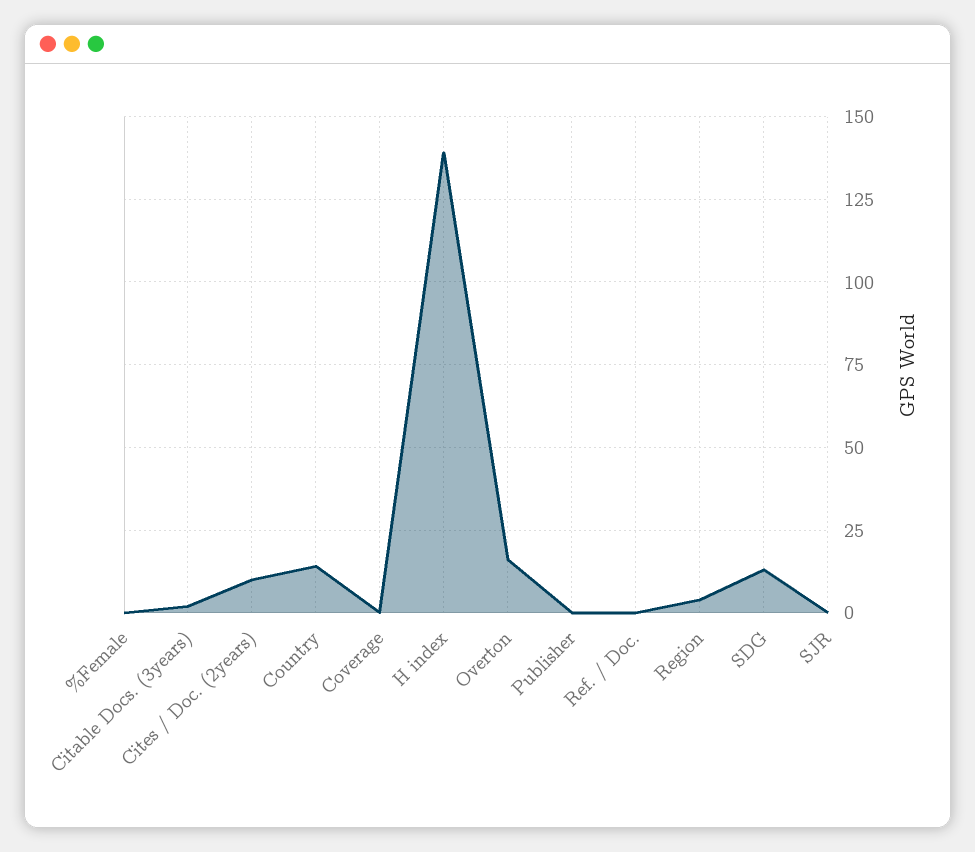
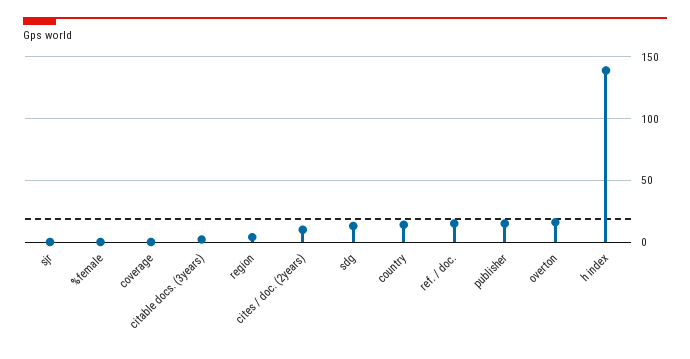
Publisher: 0 -> 15
Ref. / Doc.: 0 -> 15

